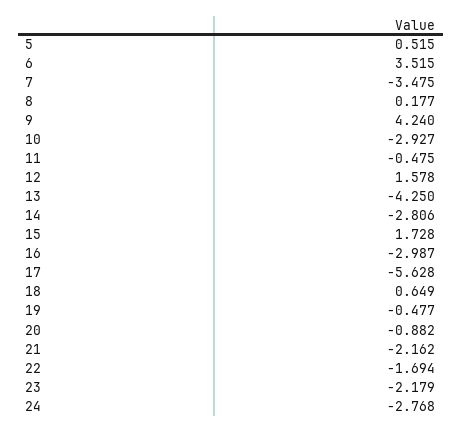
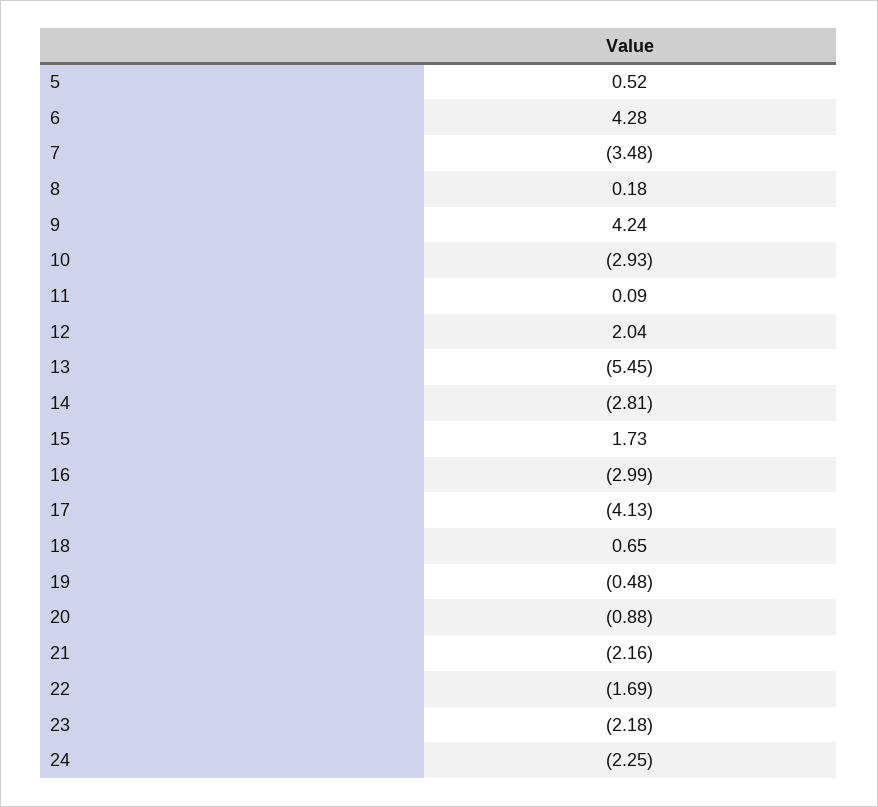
6: 3.515 -> 4.28
11: -0.475 -> 0.09
12: 1.578 -> 2.04
13: -4.25 -> -5.45
17: -5.628 -> -4.13
24: -2.768 -> -2.25

